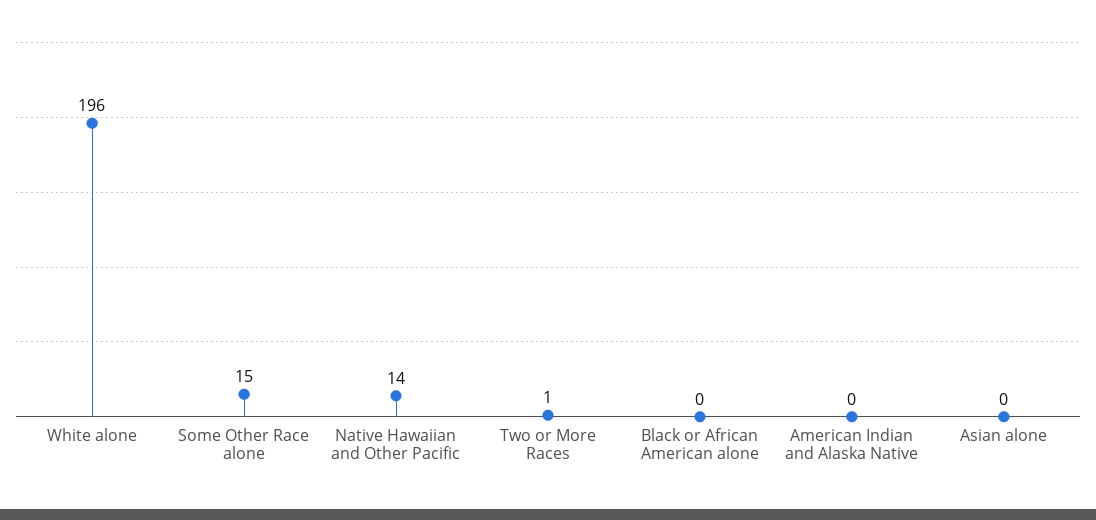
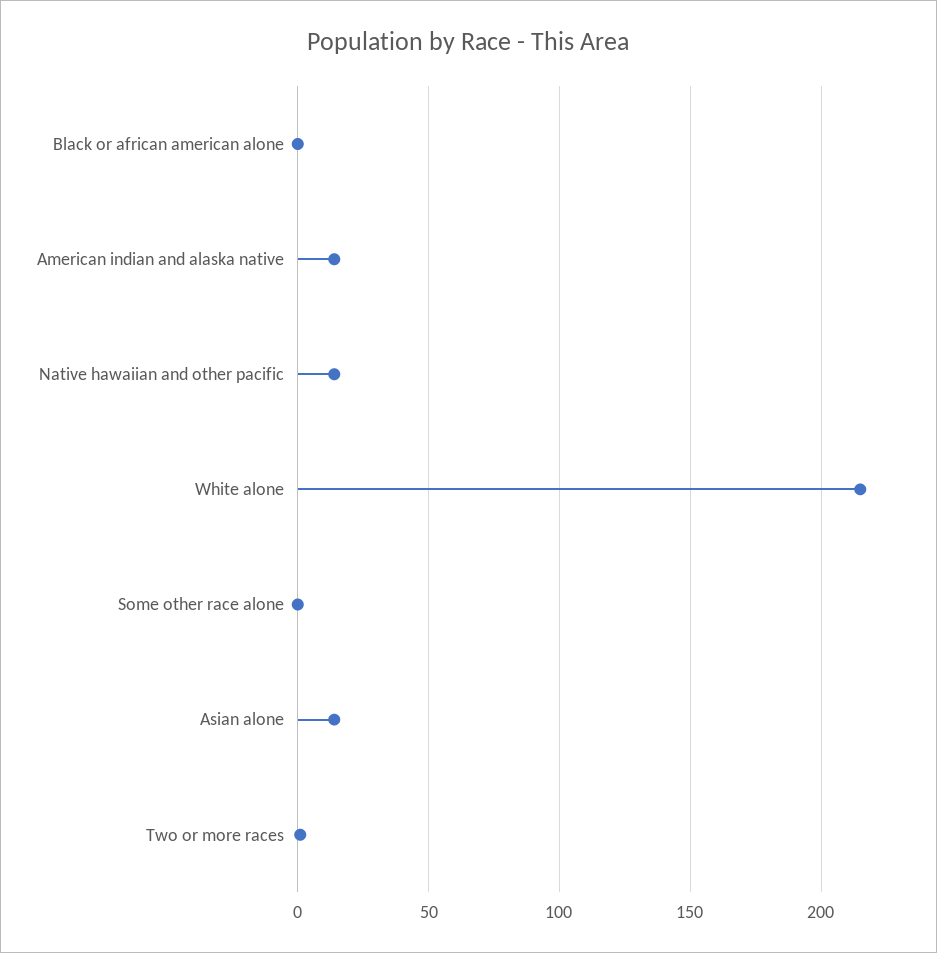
White alone: 196 -> 215
Some Other Race alone: 15 -> 0
American Indian and Alaska Native: 0 -> 15
Asian alone: 0 -> 15

